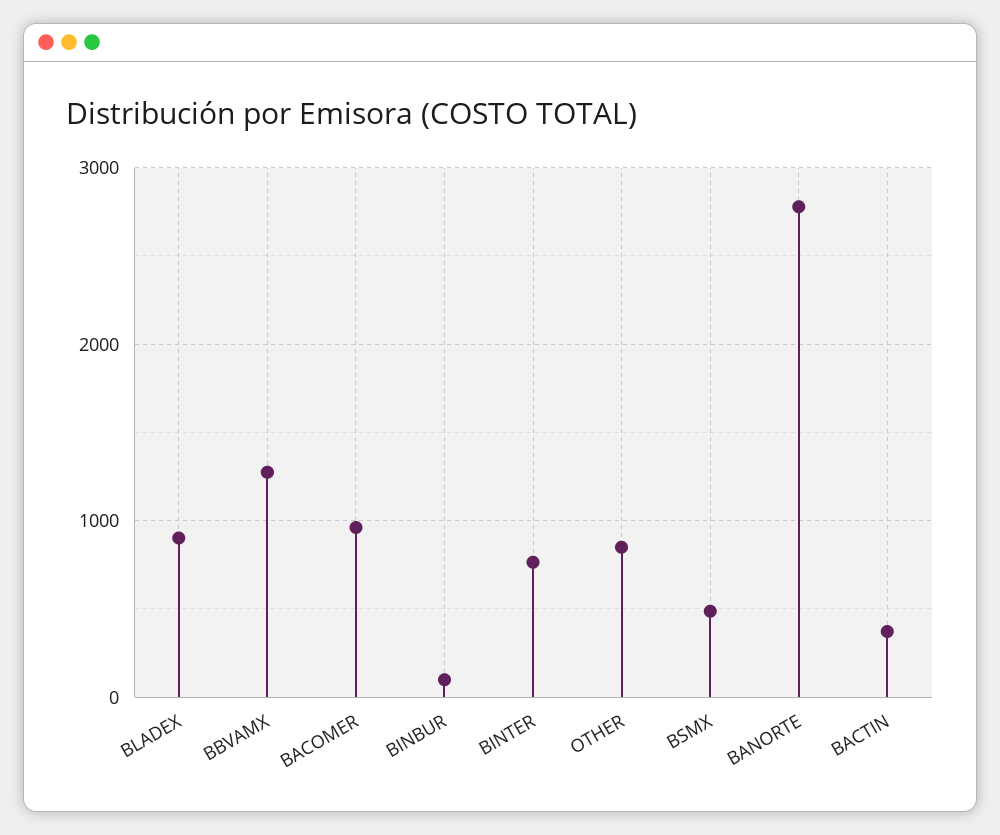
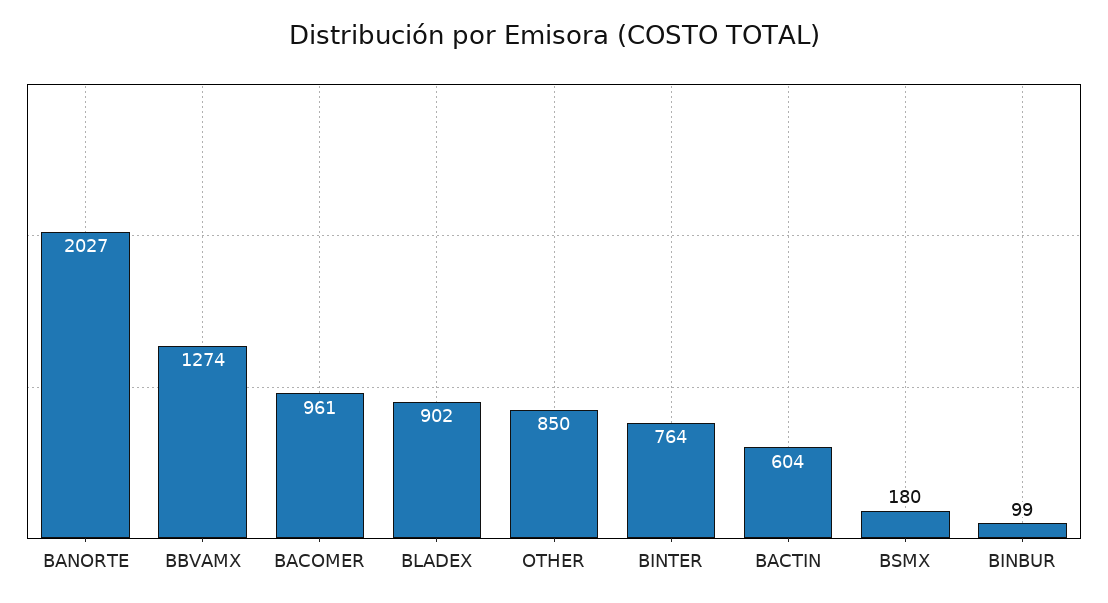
BSMX: 500 -> 180
BANORTE: 2800 -> 2027
BACTIN: 400 -> 604

